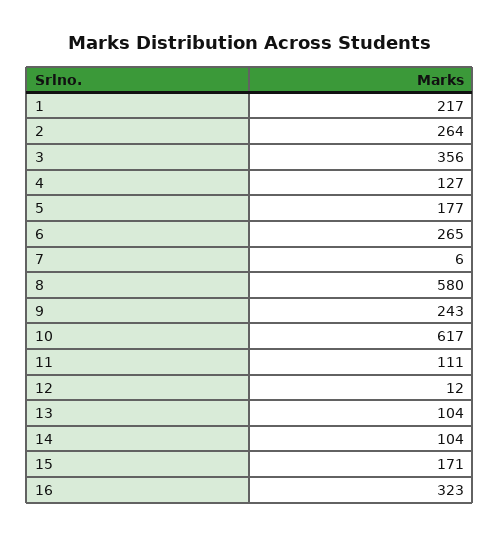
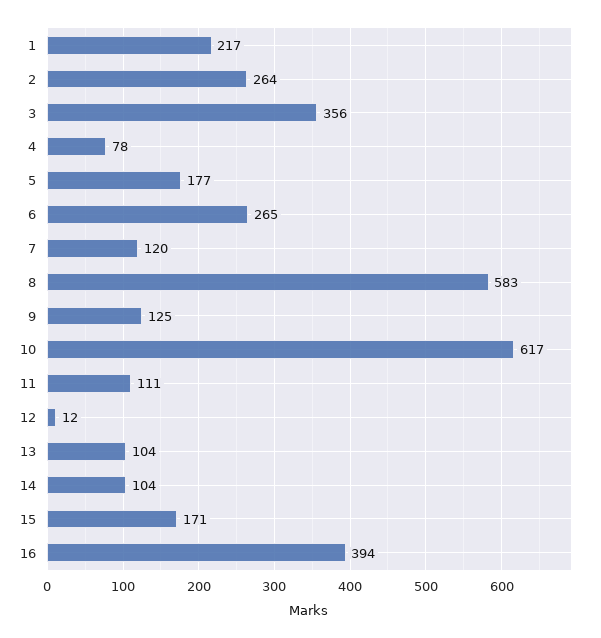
4: 127 -> 78
7: 6 -> 120
8: 580 -> 583
9: 243 -> 125
16: 323 -> 394

